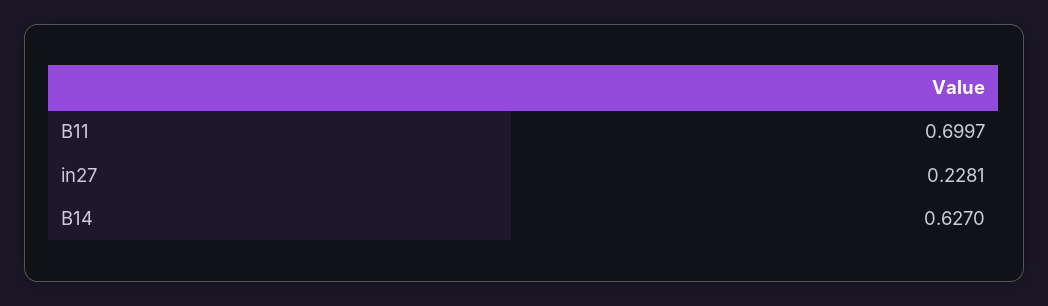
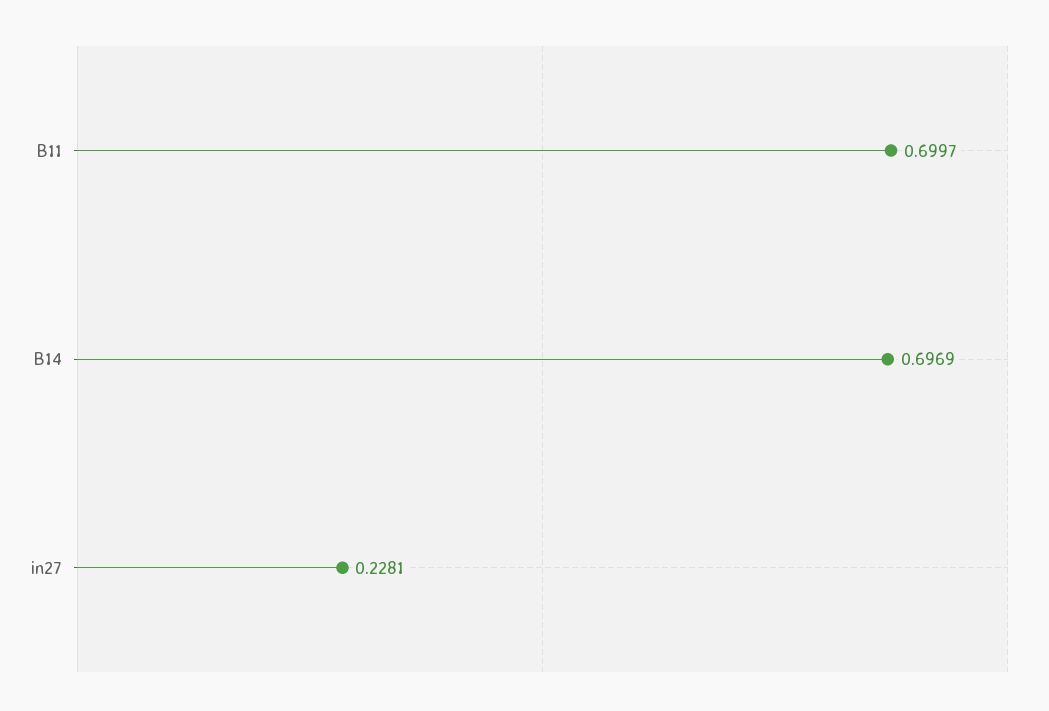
B14: 0.627 -> 0.6969

